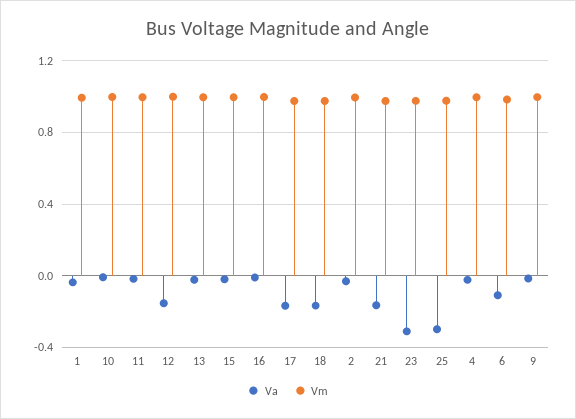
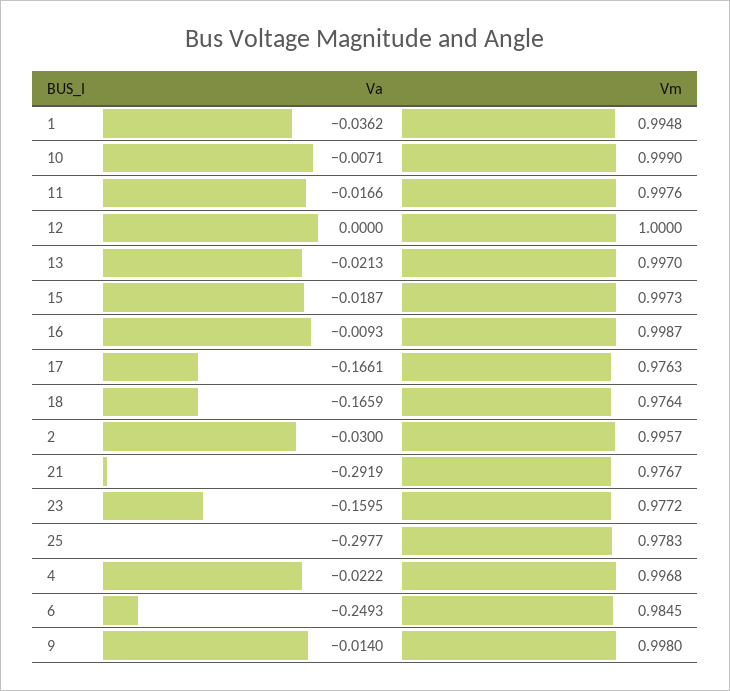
Va, 12: -0.15 -> 0
Va, 21: -0.15 -> -0.2919
Va, 23: -0.3 -> -0.1595
Va, 6: -0.1 -> -0.2493

